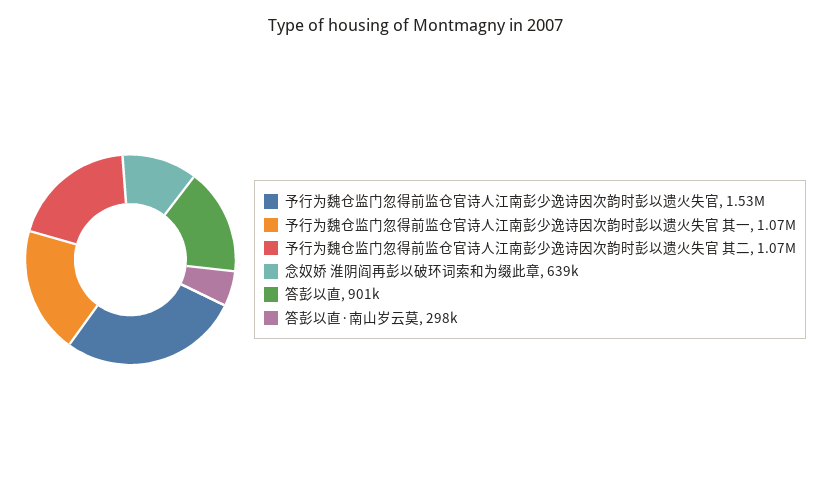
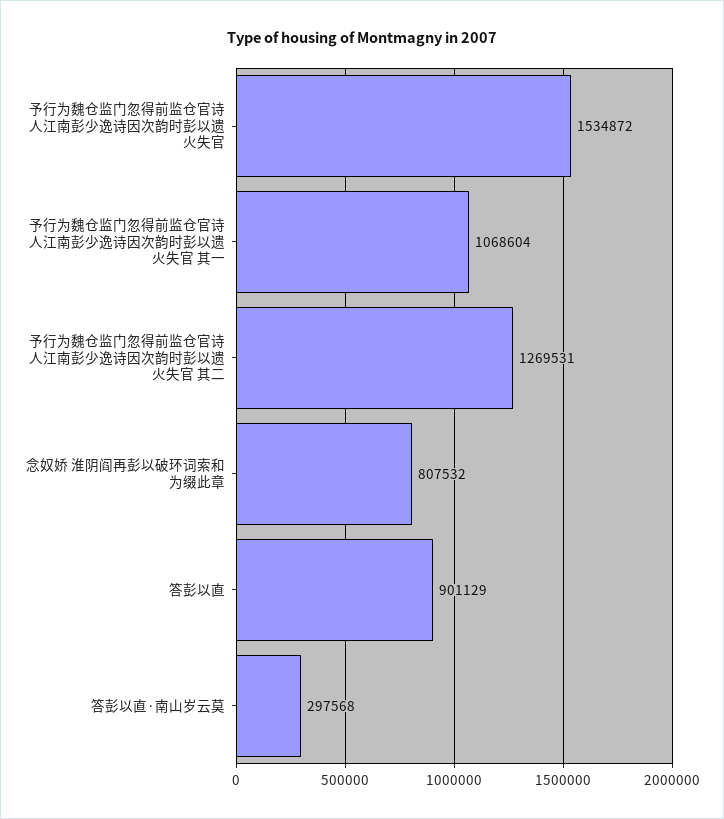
予行为魏仓监门忽得前监仓官诗人江南彭少逸诗因次韵时彭以遗火失官 其二: 1070000 -> 1269531
念奴娇 淮阴阎再彭以破环词索和为缀此章: 639000 -> 807532

